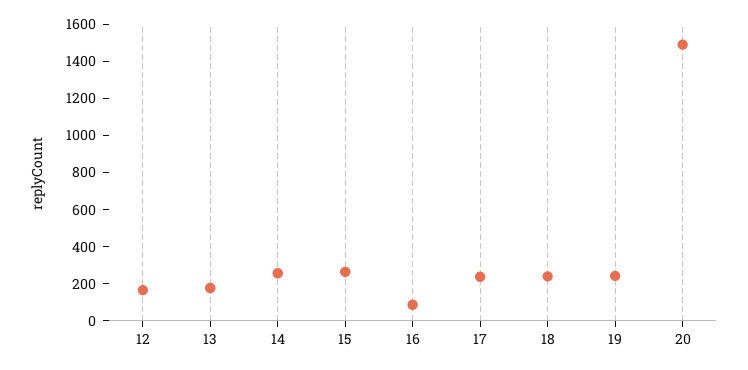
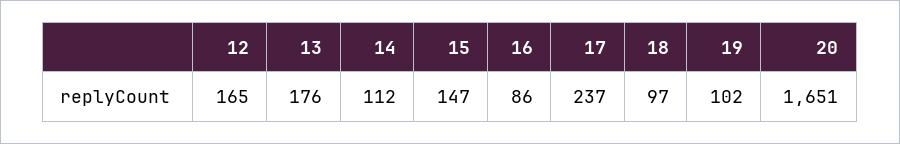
14: 250 -> 112
15: 250 -> 147
18: 250 -> 97
19: 250 -> 102
20: 1500 -> 1651

